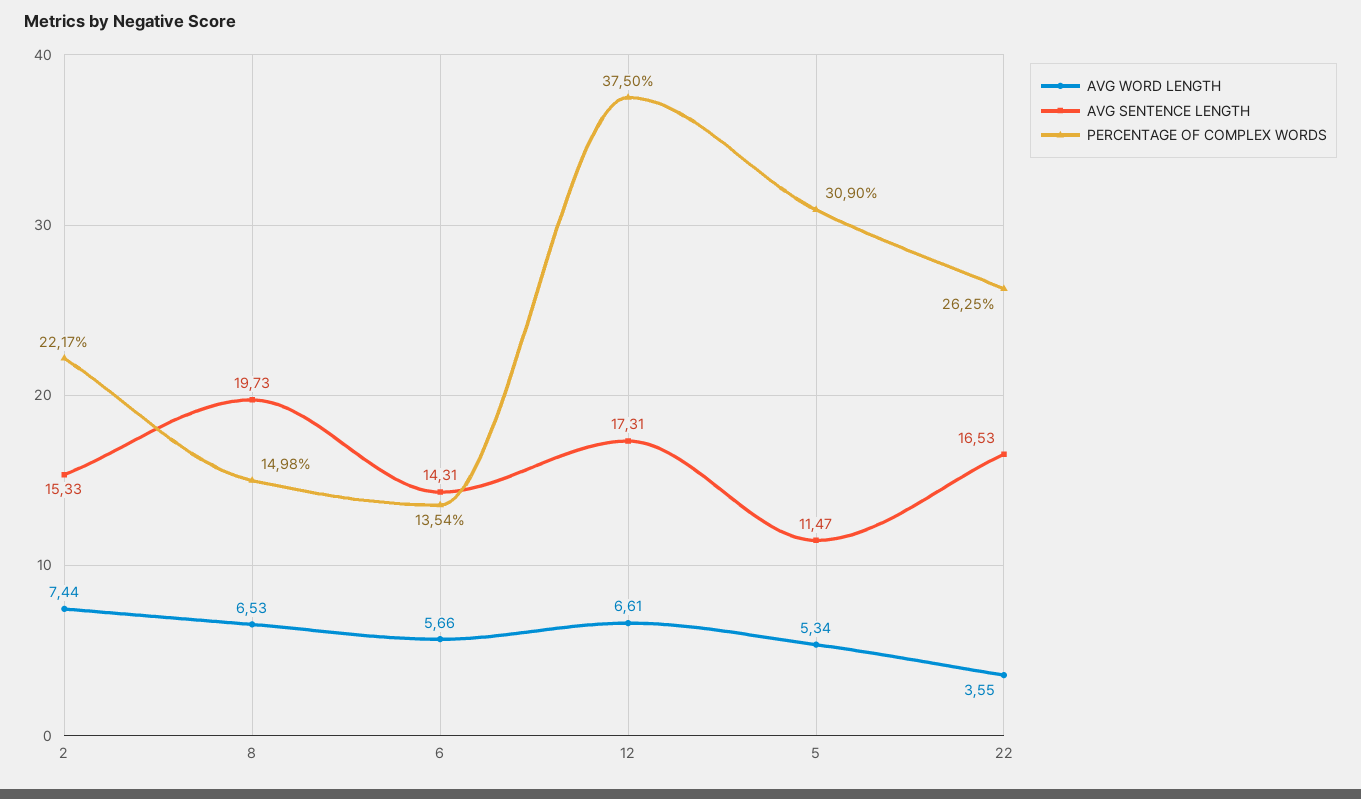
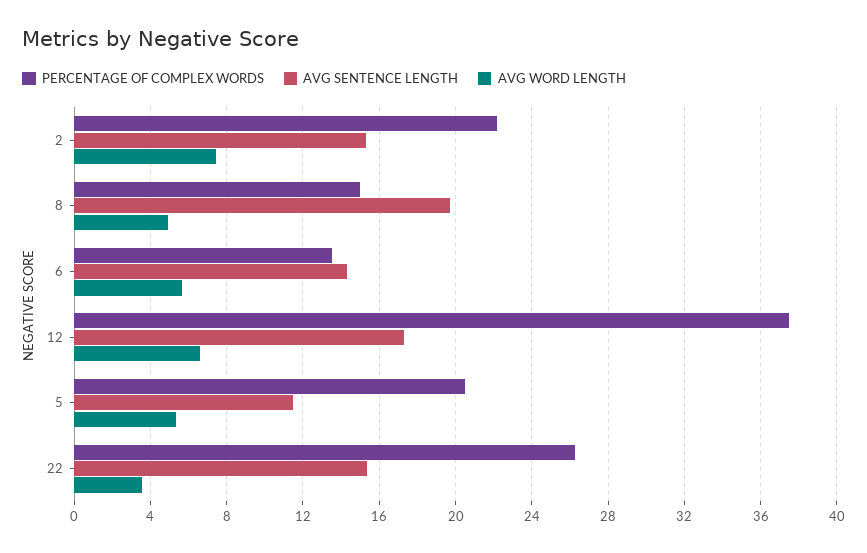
AVG WORD LENGTH, 8: 6.53 -> 5
PERCENTAGE OF COMPLEX WORDS, 5: 30.9 -> 20.5
AVG SENTENCE LENGTH, 22: 16.53 -> 15.5

